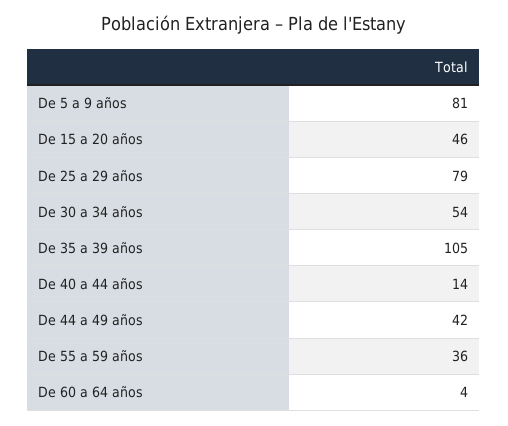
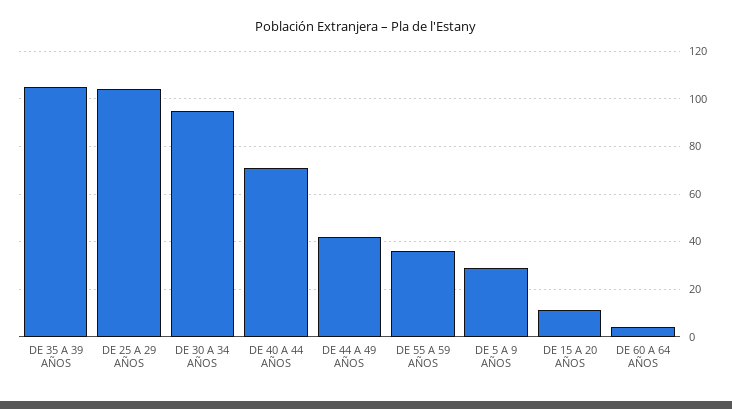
De 5 a 9 años: 81 -> 30
De 15 a 20 años: 46 -> 10
De 25 a 29 años: 79 -> 105
De 30 a 34 años: 54 -> 95
De 40 a 44 años: 14 -> 70

